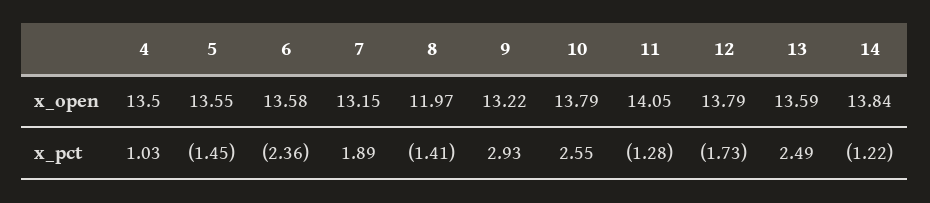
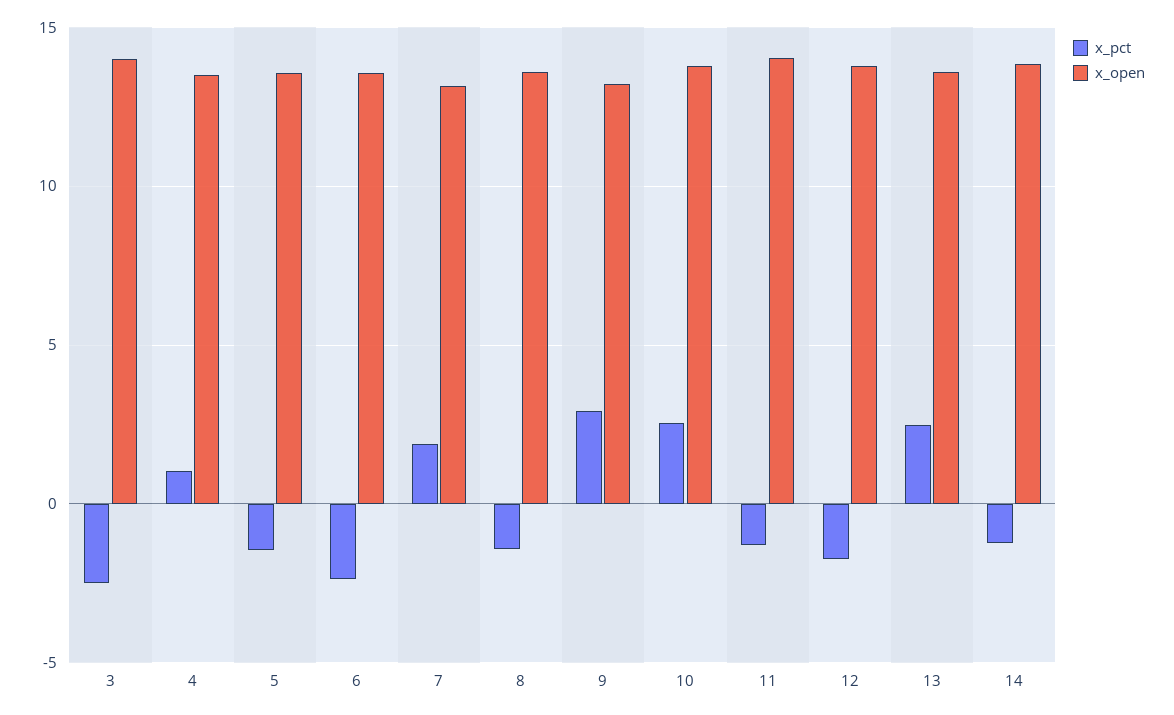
x_open, 8: 11.97 -> 13.5
x_pct, 3: none -> -2.5
x_open, 3: none -> 14

